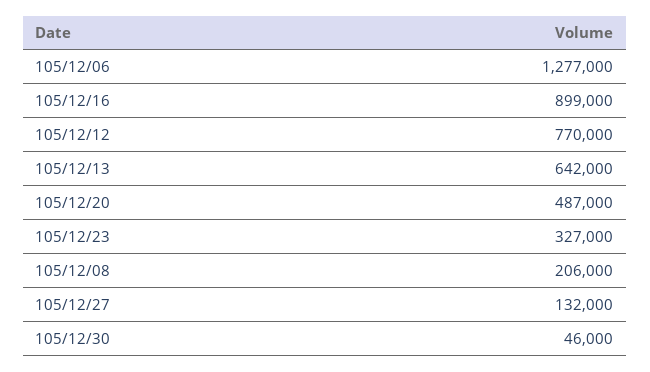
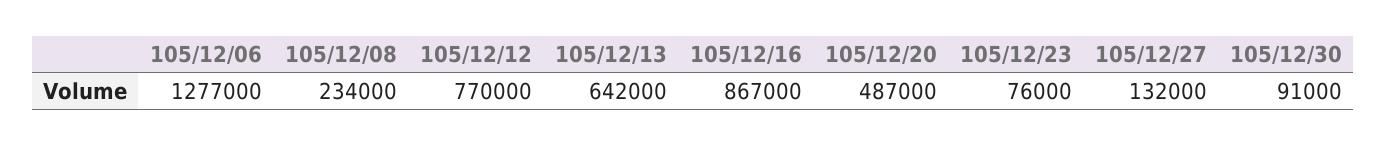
105/12/16: 899000 -> 867000
105/12/23: 327000 -> 76000
105/12/08: 206000 -> 234000
105/12/30: 46000 -> 91000

